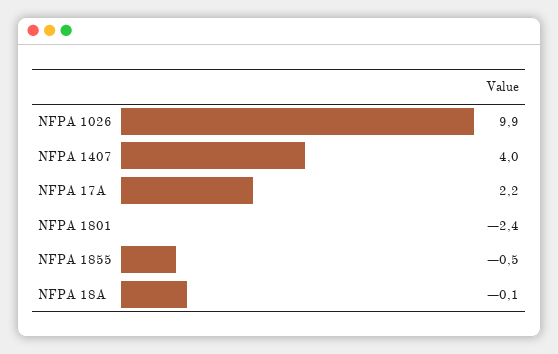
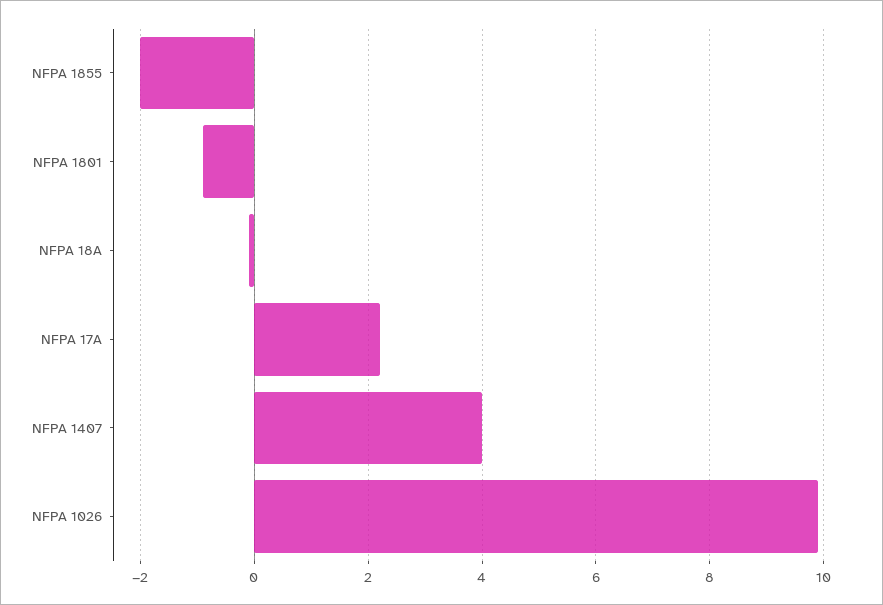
NFPA 1801: -2.4 -> -1
NFPA 1855: -0.5 -> -2

